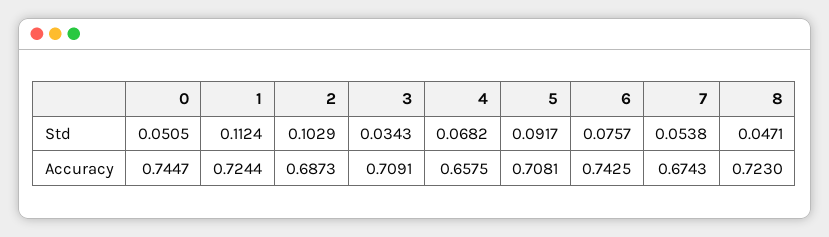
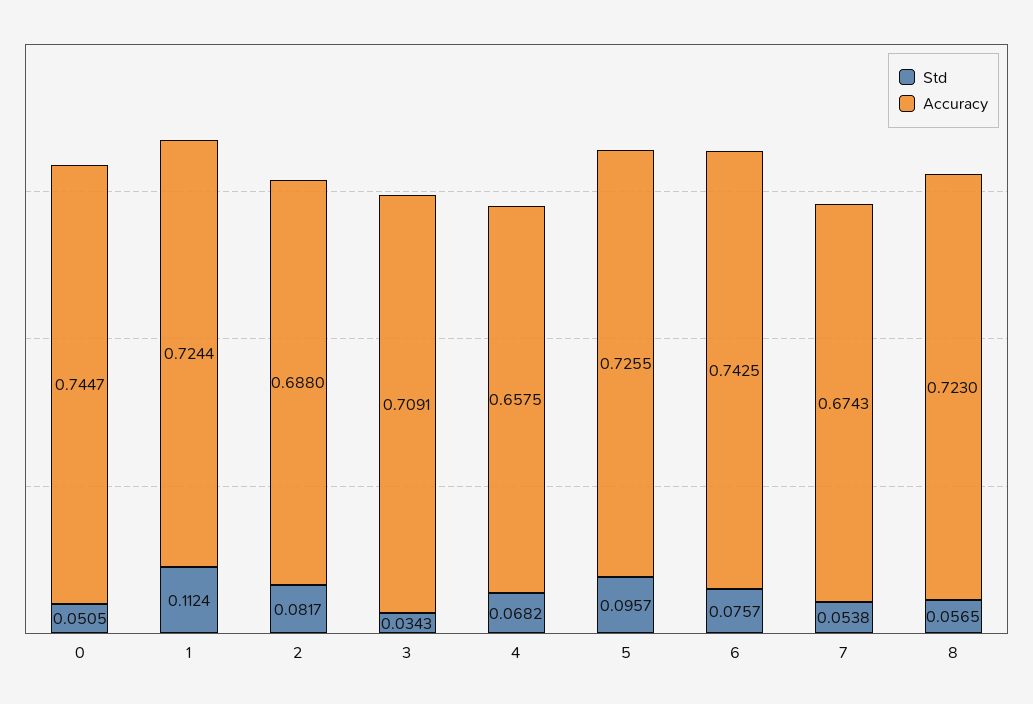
Std, 2: 0.1029 -> 0.0817
Std, 5: 0.0917 -> 0.0957
Std, 8: 0.0471 -> 0.0565
Accuracy, 2: 0.6873 -> 0.688
Accuracy, 5: 0.7081 -> 0.7255

